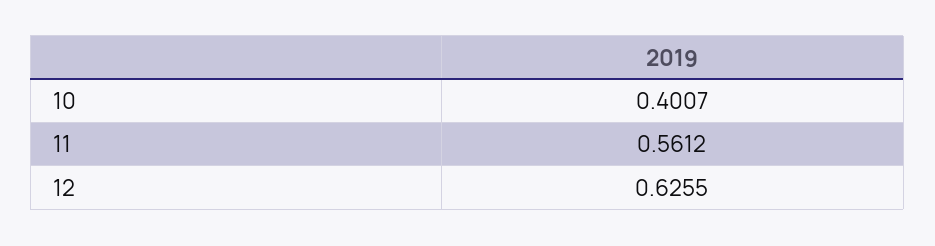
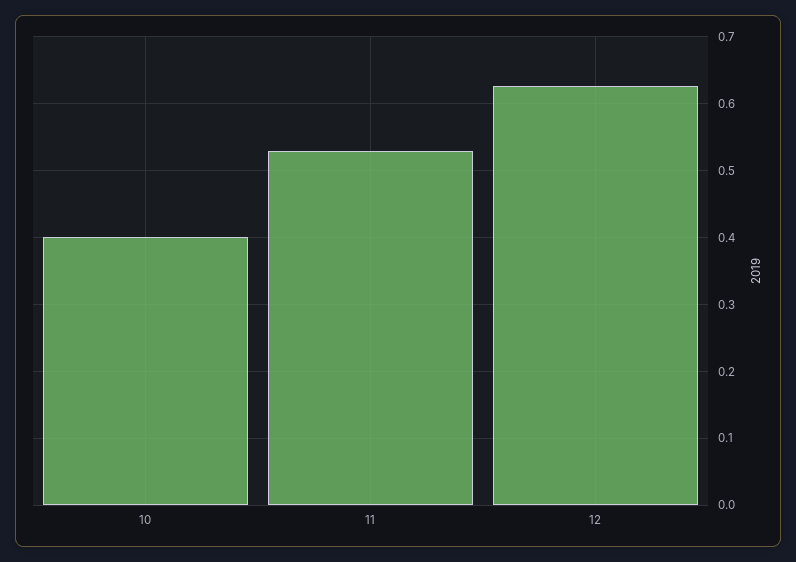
11: 0.5612 -> 0.53

